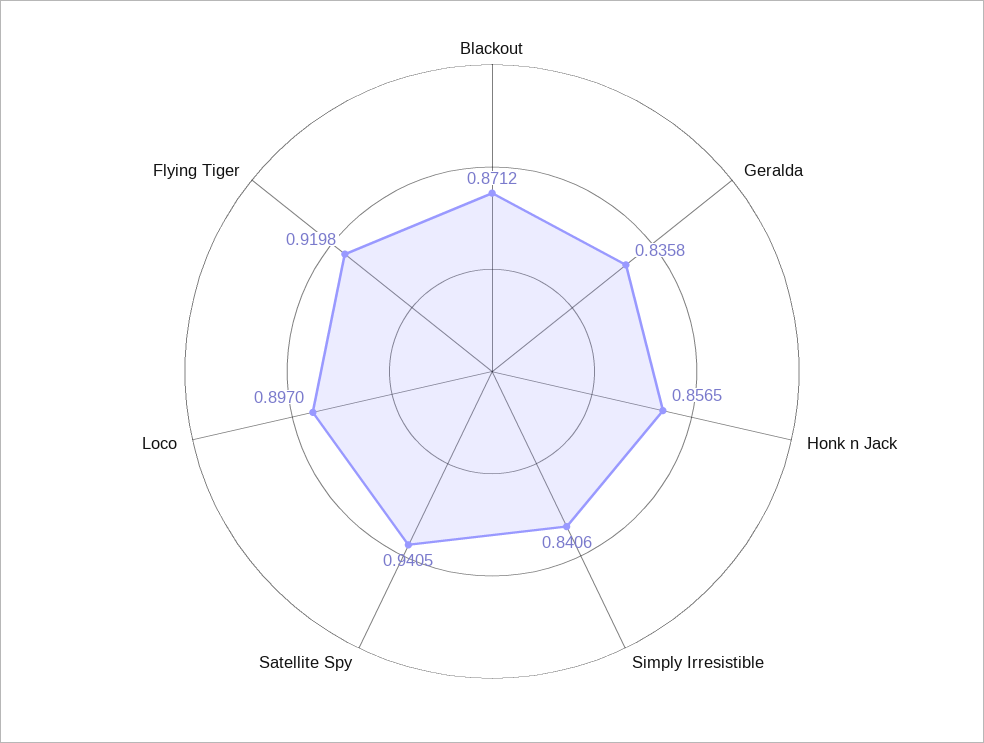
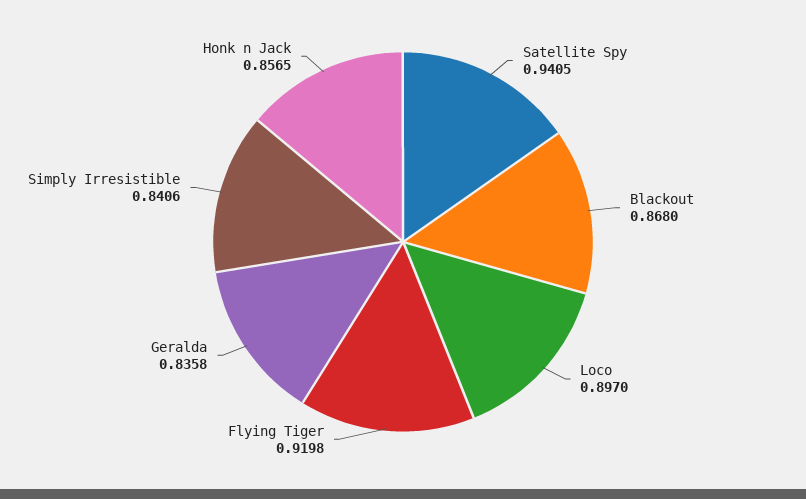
Blackout: 0.8712 -> 0.868

